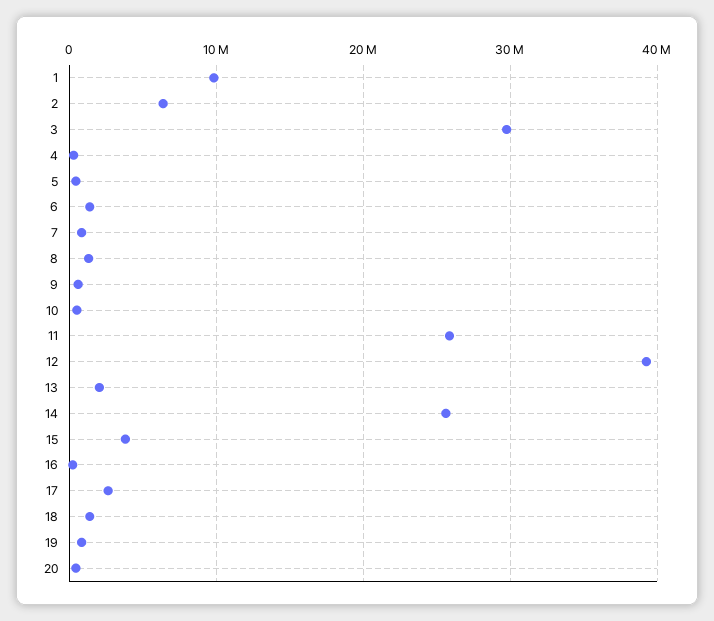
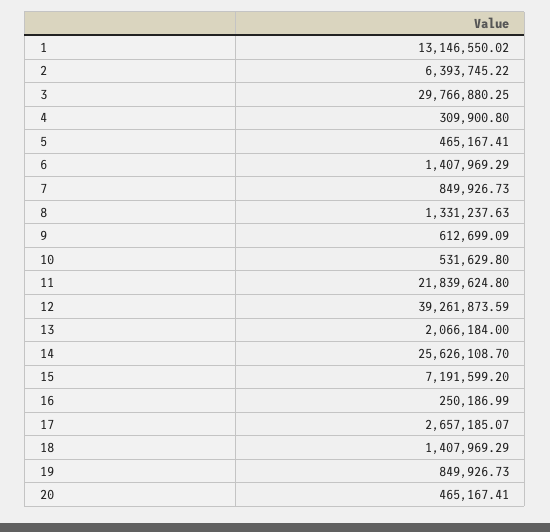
1: 10000000 -> 13146550.02
11: 26000000 -> 21839624.8
15: 4000000 -> 7191599.2

